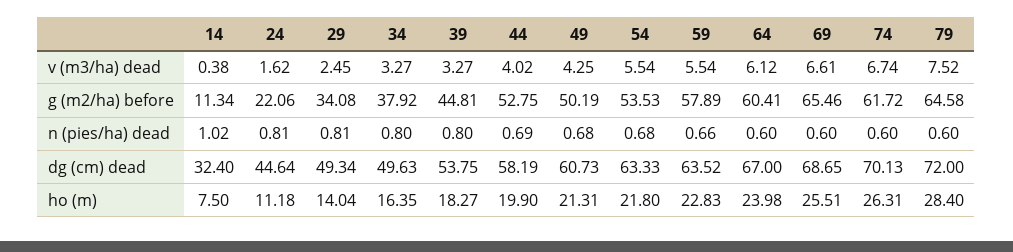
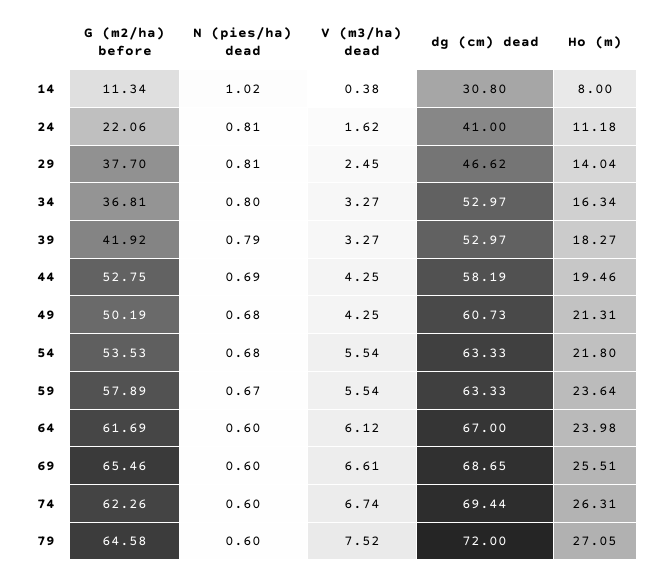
44, v (m3/ha) dead: 4.02 -> 4.25
29, g (m2/ha) before: 34.08 -> 37.7
34, g (m2/ha) before: 37.92 -> 36.81
39, g (m2/ha) before: 44.81 -> 41.92
64, g (m2/ha) before: 60.41 -> 61.69
74, g (m2/ha) before: 61.72 -> 62.26
39, n (pies/ha) dead: 0.8 -> 0.79
59, n (pies/ha) dead: 0.66 -> 0.67
14, dg (cm) dead: 32.4 -> 30.8
24, dg (cm) dead: 44.64 -> 41
29, dg (cm) dead: 49.34 -> 46.62
34, dg (cm) dead: 49.63 -> 52.97
39, dg (cm) dead: 53.75 -> 52.97
59, dg (cm) dead: 63.52 -> 63.33
74, dg (cm) dead: 70.13 -> 69.44
14, ho (m): 7.5 -> 8
34, ho (m): 16.35 -> 16.34
44, ho (m): 19.9 -> 19.46
59, ho (m): 22.83 -> 23.64
79, ho (m): 28.4 -> 27.05

